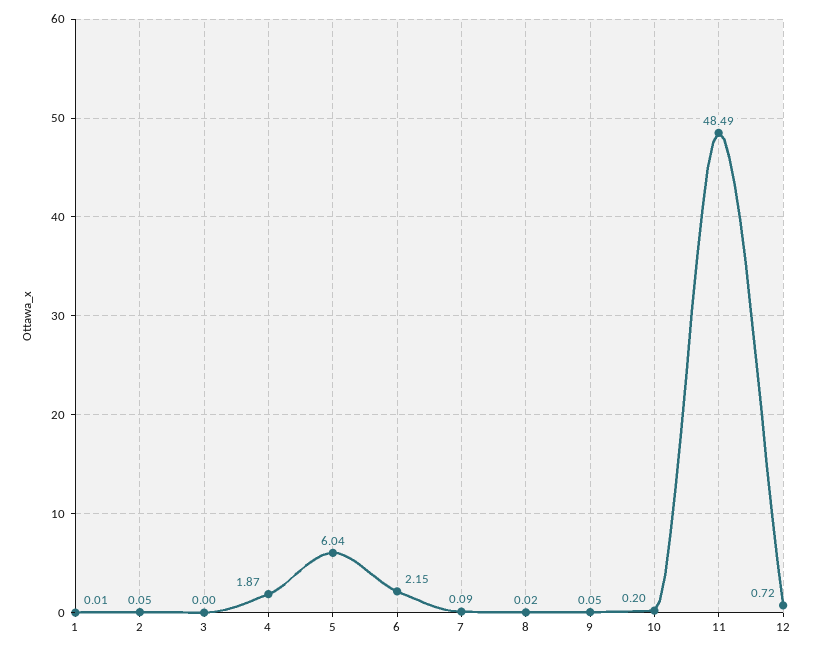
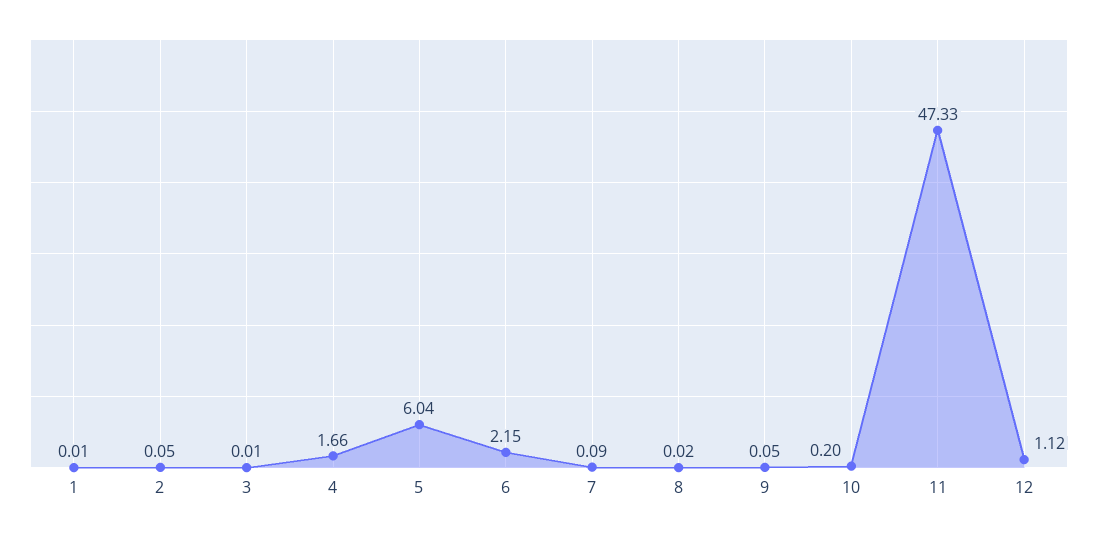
3: 0 -> 0.01
4: 1.87 -> 1.66
11: 48.49 -> 47.33
12: 0.72 -> 1.12

